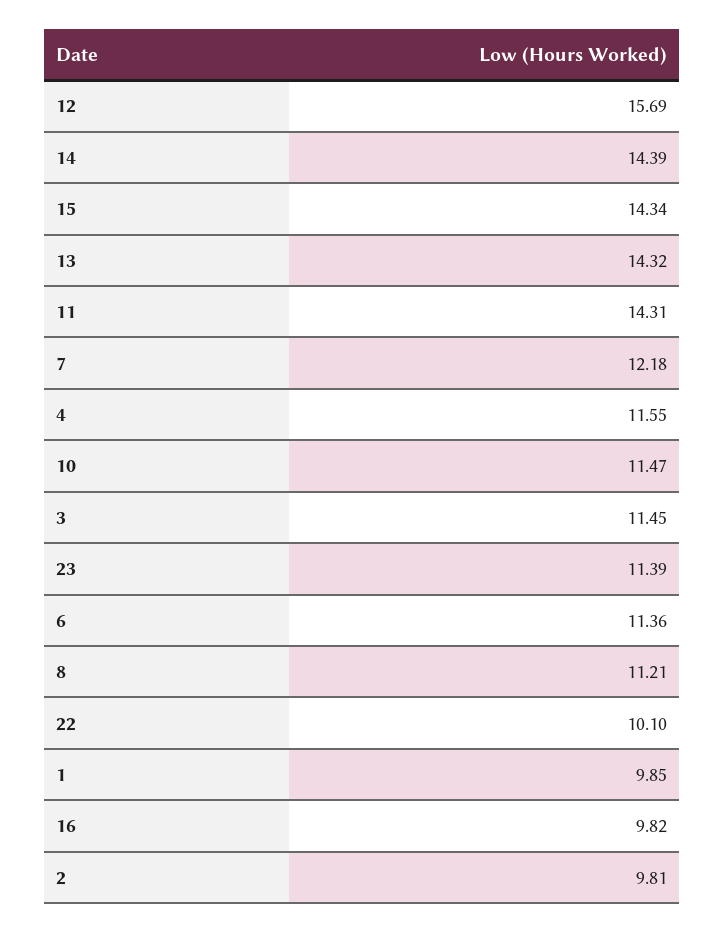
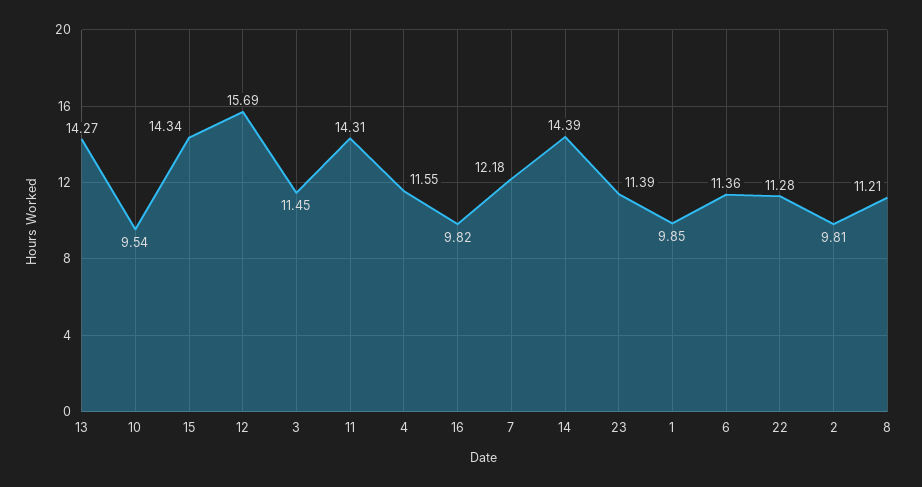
13: 14.32 -> 14.27
10: 11.47 -> 9.54
22: 10.1 -> 11.28

